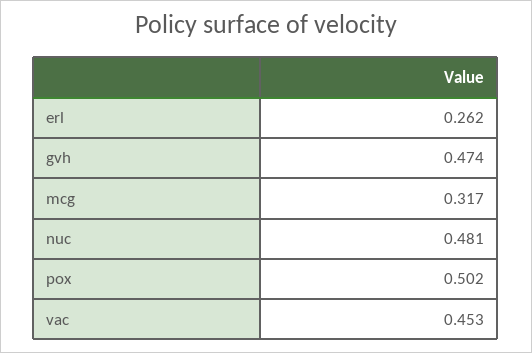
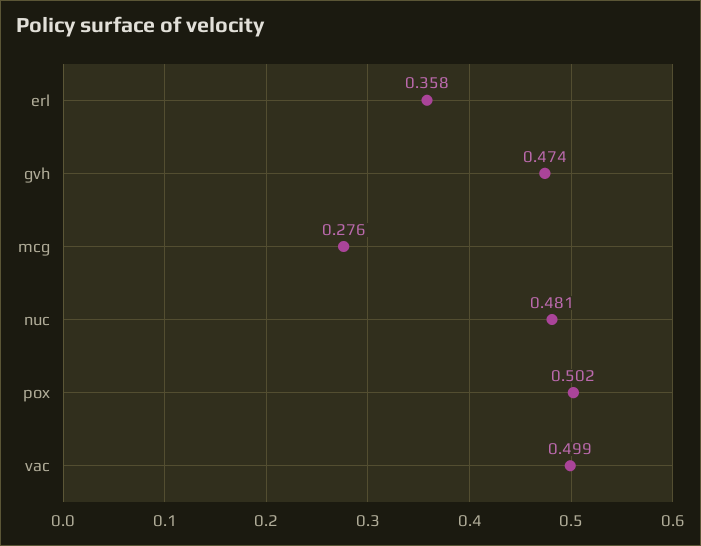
erl: 0.262 -> 0.358
mcg: 0.317 -> 0.276
vac: 0.453 -> 0.499

